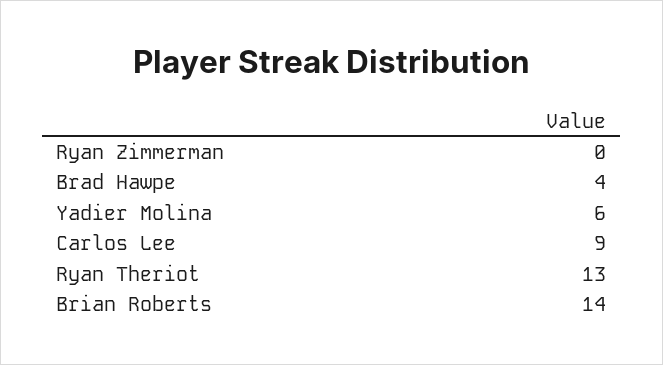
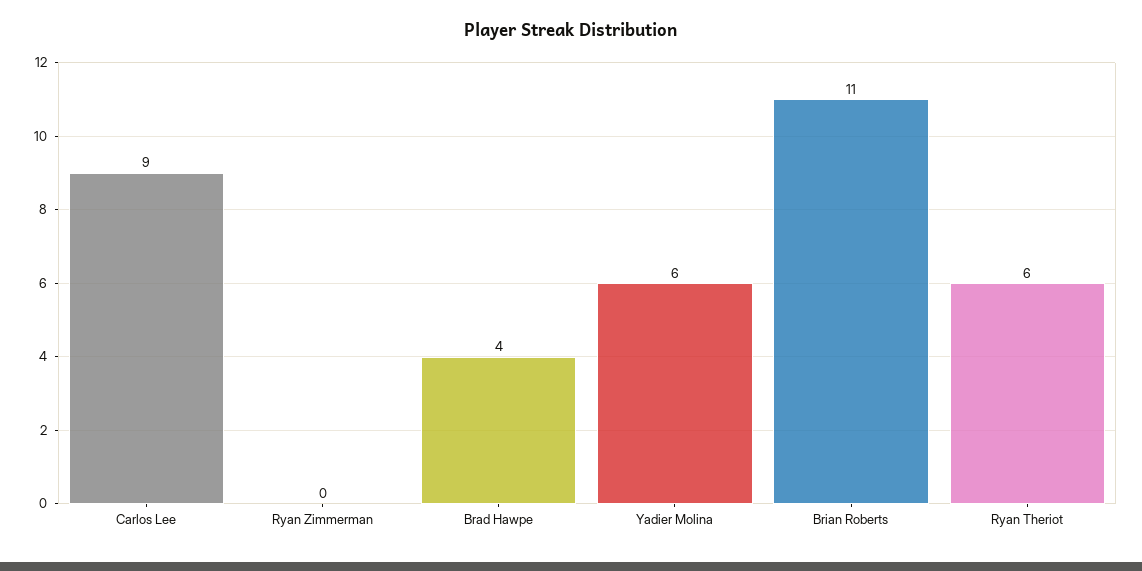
Ryan Theriot: 13 -> 6
Brian Roberts: 14 -> 11

